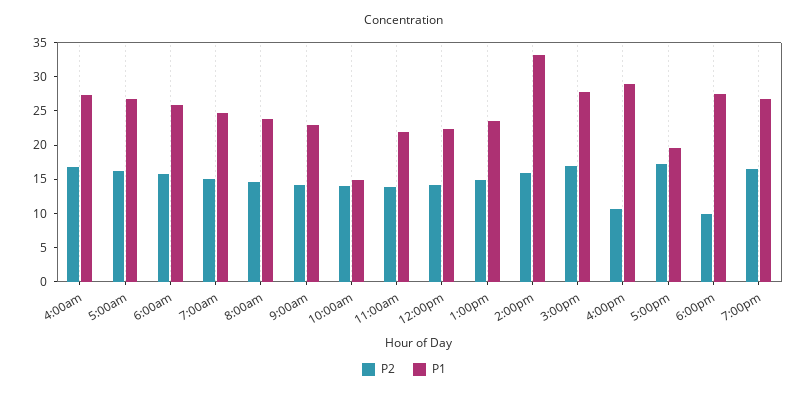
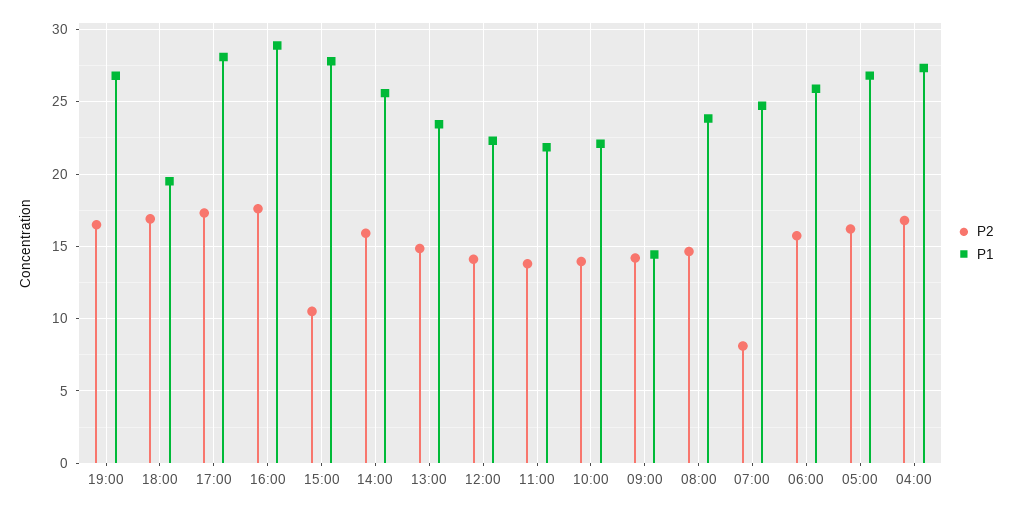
P2, 7:00am: 15 -> 8
P1, 9:00am: 22.5 -> 14.5
P1, 10:00am: 15 -> 22
P1, 2:00pm: 32.5 -> 25.5
P2, 3:00pm: 17.5 -> 10.5
P2, 4:00pm: 10 -> 17.5
P1, 5:00pm: 20 -> 28
P2, 6:00pm: 10 -> 17
P1, 6:00pm: 27.5 -> 19.5

